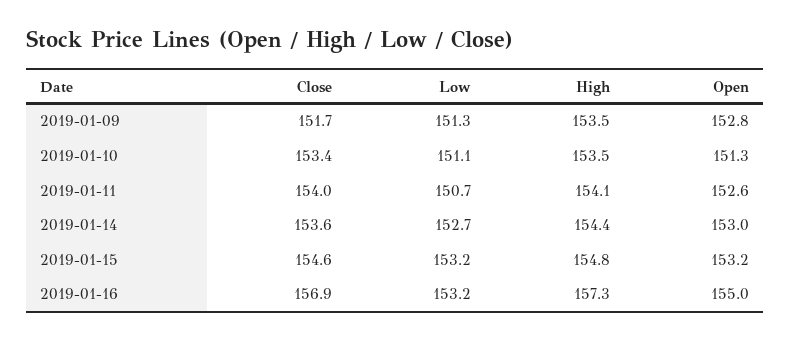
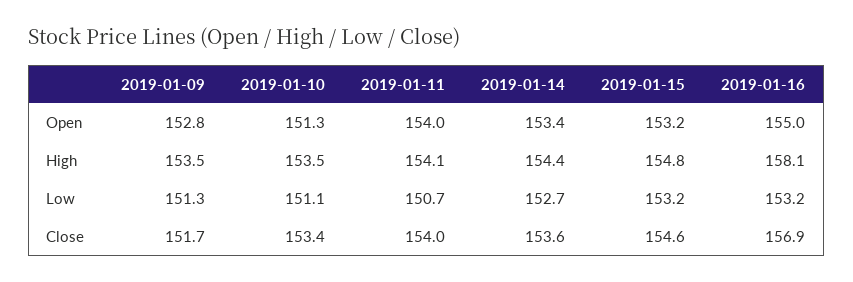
Open, 2019-01-11: 152.6 -> 154
Open, 2019-01-14: 153 -> 153.4
High, 2019-01-16: 157.3 -> 158.1

